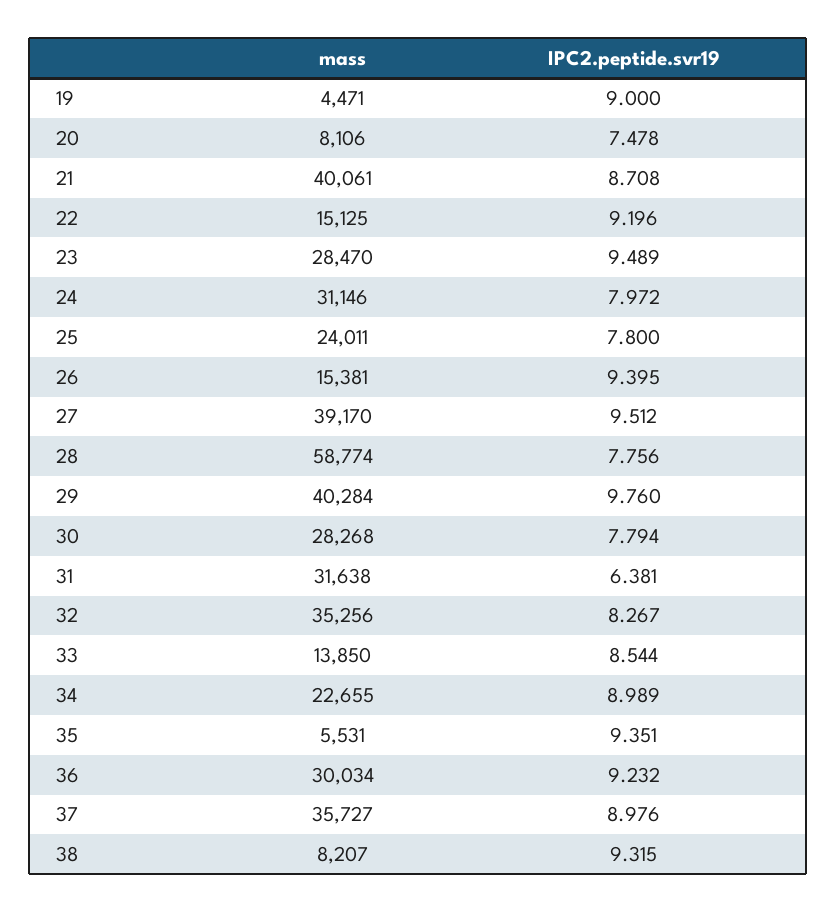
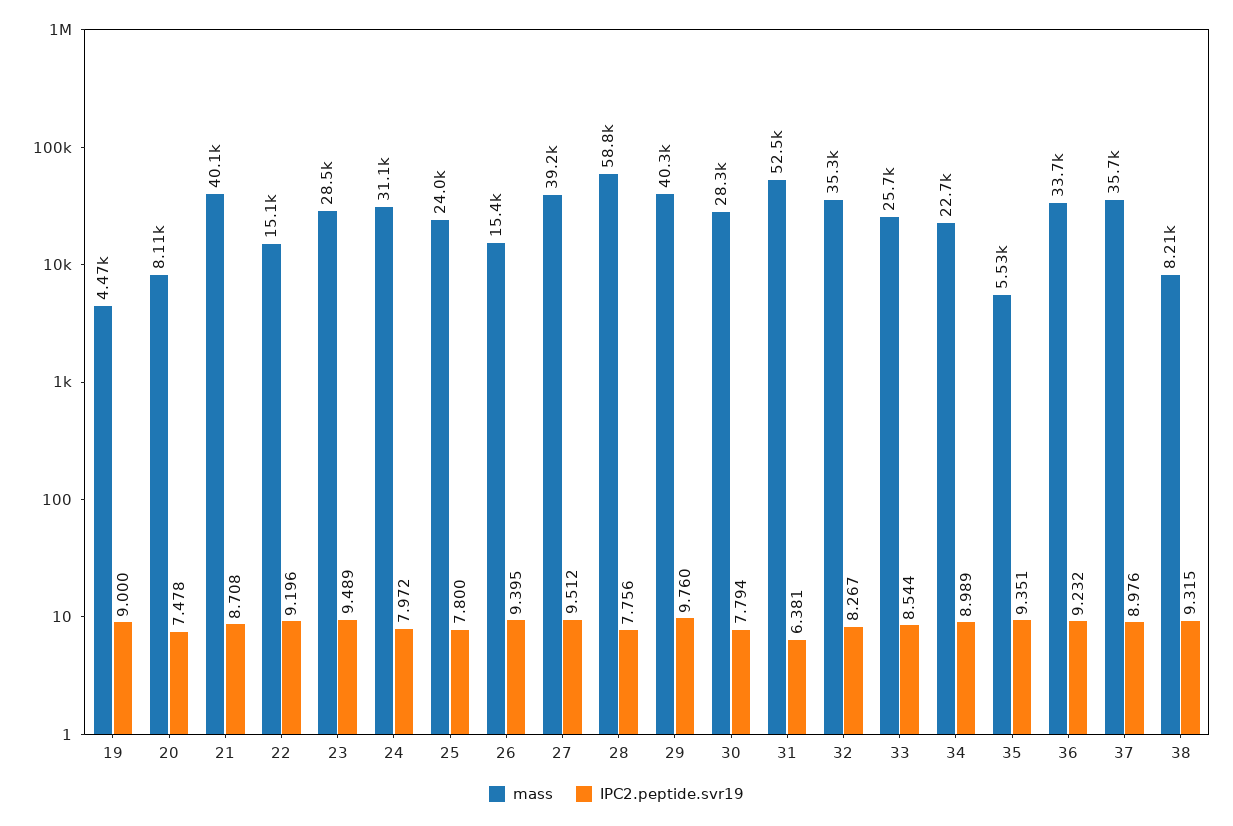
mass, 31: 31638 -> 52500
mass, 33: 13850 -> 25700
mass, 36: 30034 -> 33700

